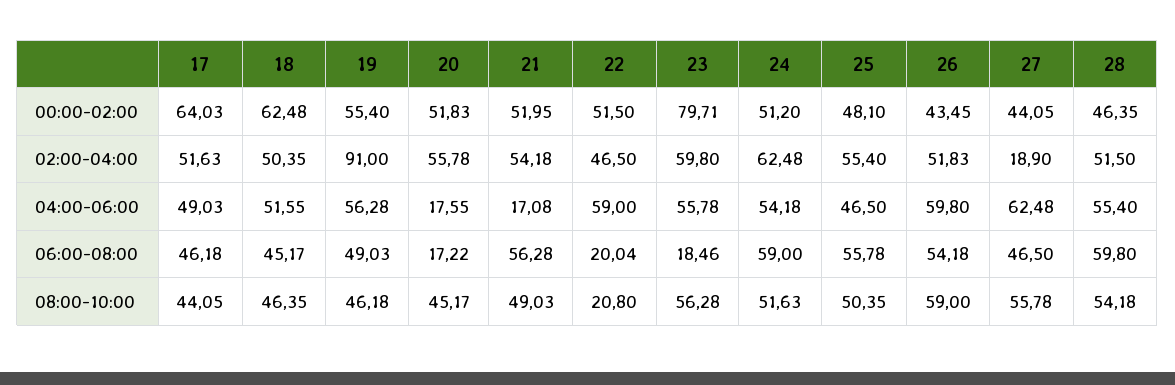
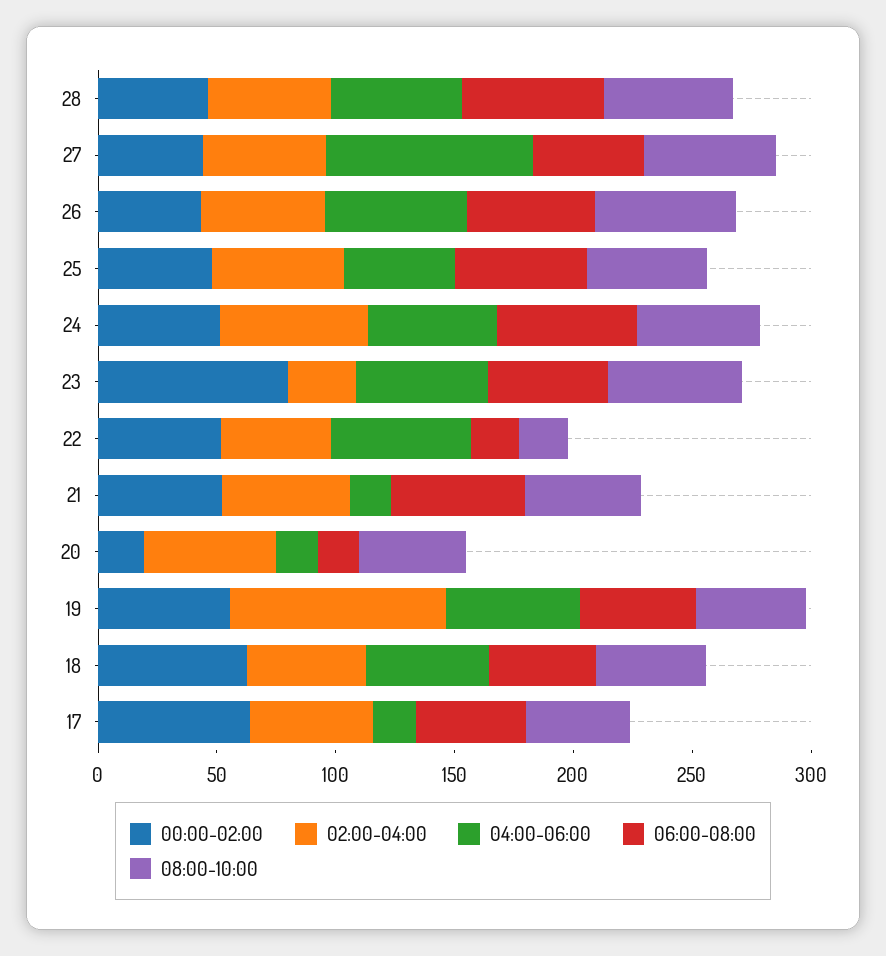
00:00-02:00, 20: 51.83 -> 20
02:00-04:00, 23: 59.8 -> 30
02:00-04:00, 27: 18.9 -> 50
04:00-06:00, 17: 49.03 -> 20
04:00-06:00, 27: 62.48 -> 90
06:00-08:00, 23: 18.46 -> 50

